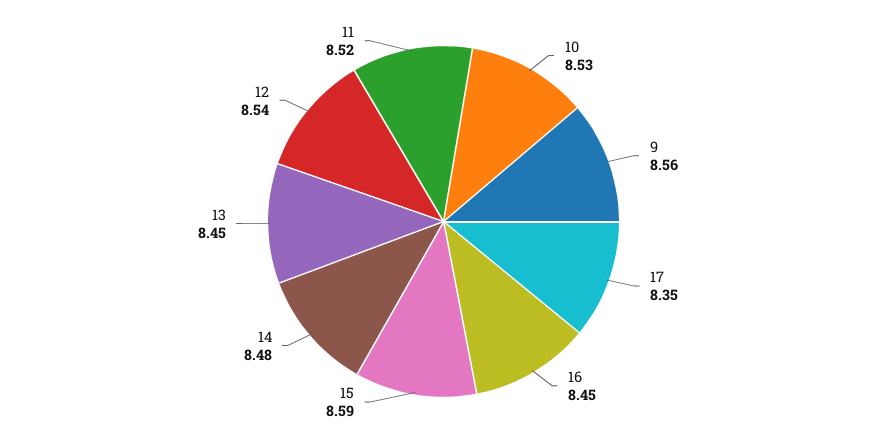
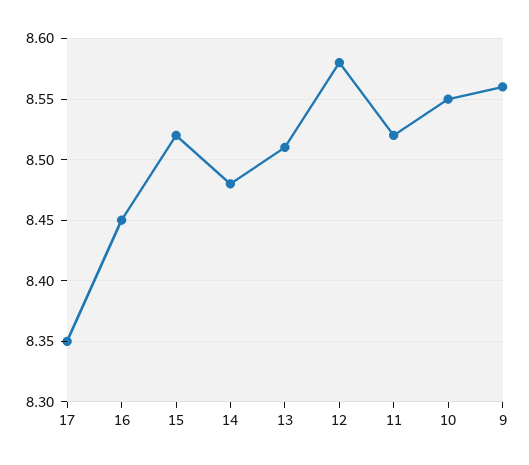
10: 8.53 -> 8.55
15: 8.59 -> 8.52
13: 8.45 -> 8.51
12: 8.54 -> 8.58

